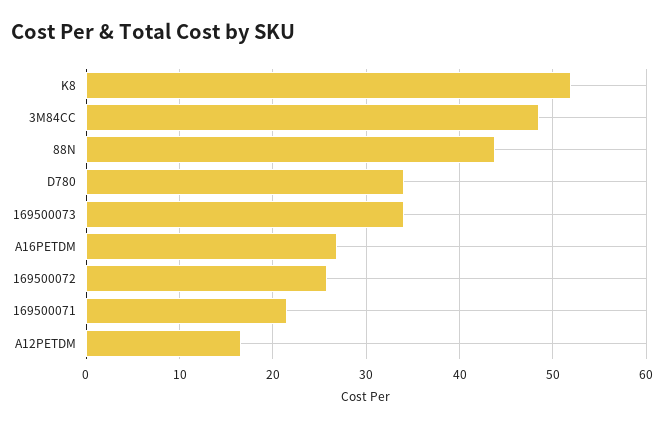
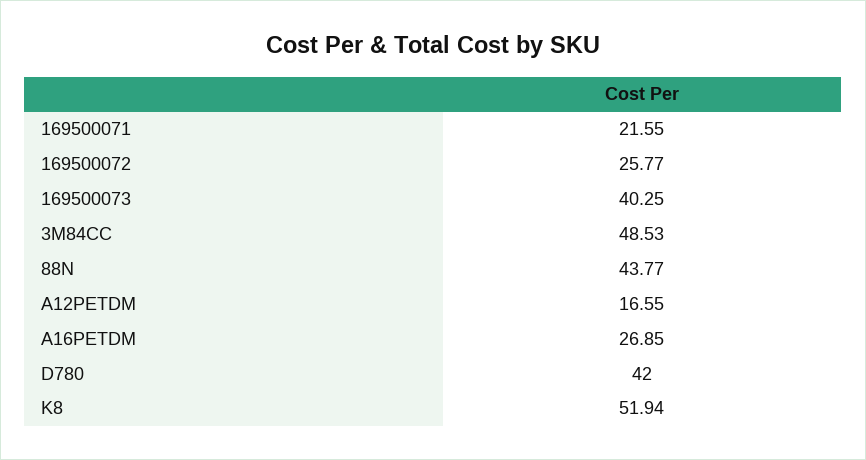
D780: 34 -> 42
169500073: 34 -> 40.25

